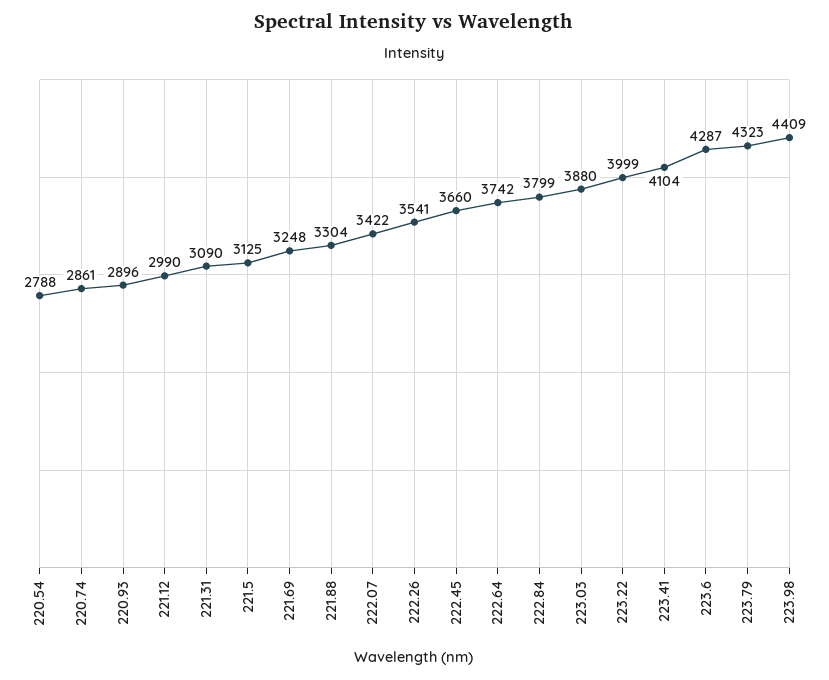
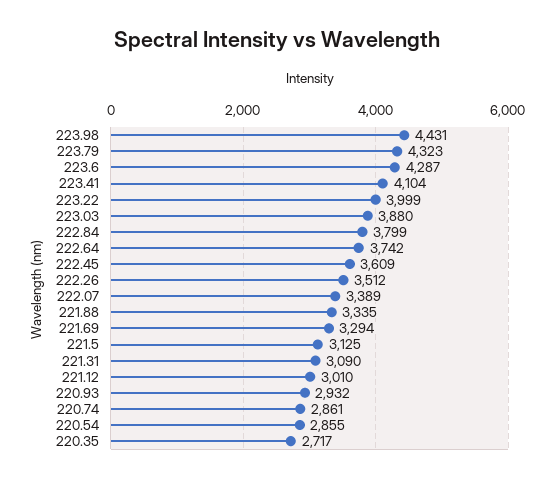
220.54: 2788 -> 2855
220.93: 2896 -> 2932
221.12: 2990 -> 3010
221.69: 3248 -> 3294
221.88: 3304 -> 3335
222.07: 3422 -> 3389
222.26: 3541 -> 3512
222.45: 3660 -> 3609
223.98: 4409 -> 4431
220.35: none -> 2717

